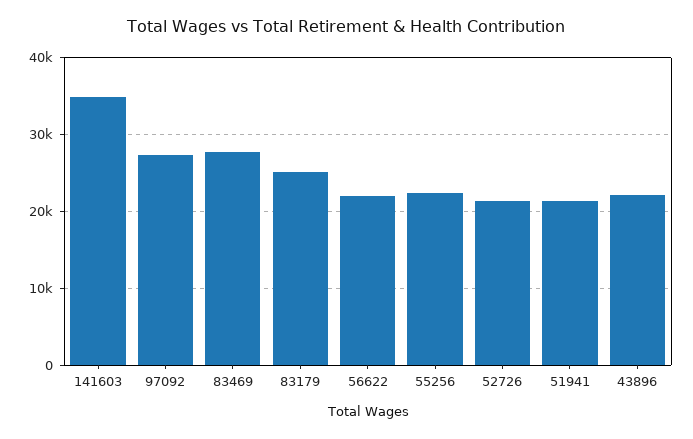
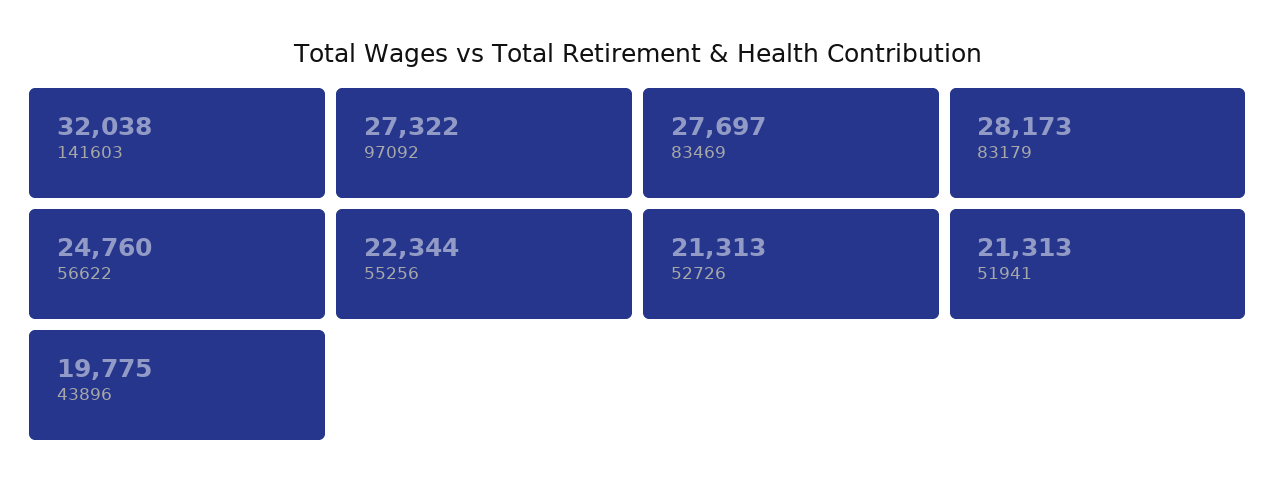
141603: 35000 -> 32038
83179: 25000 -> 28173
56622: 22000 -> 24760
43896: 22000 -> 19775

